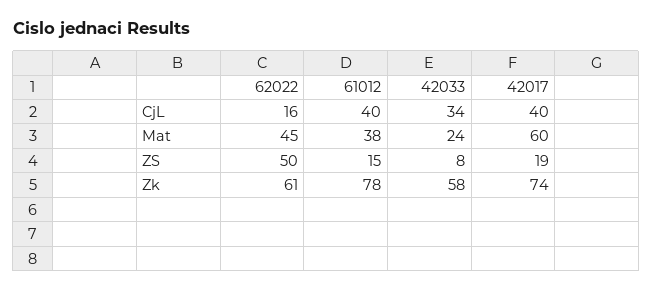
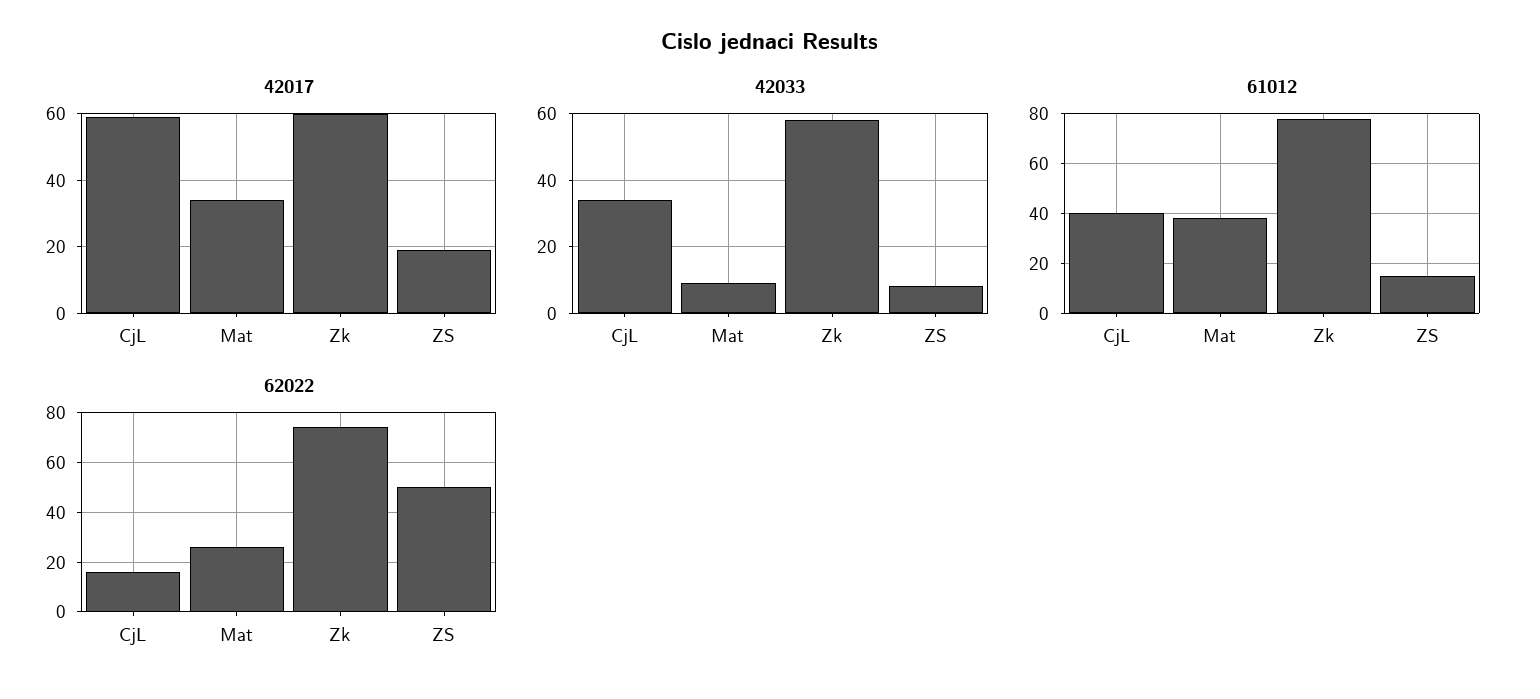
42017, CjL: 40 -> 60
62022, Mat: 45 -> 25
42033, Mat: 24 -> 10
42017, Mat: 60 -> 35
62022, Zk: 61 -> 75
42017, Zk: 74 -> 60

